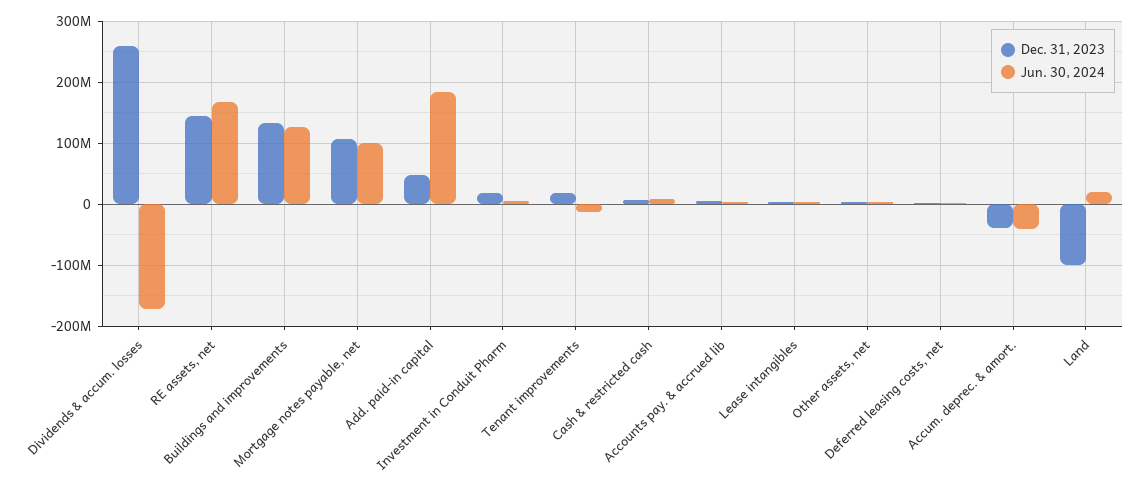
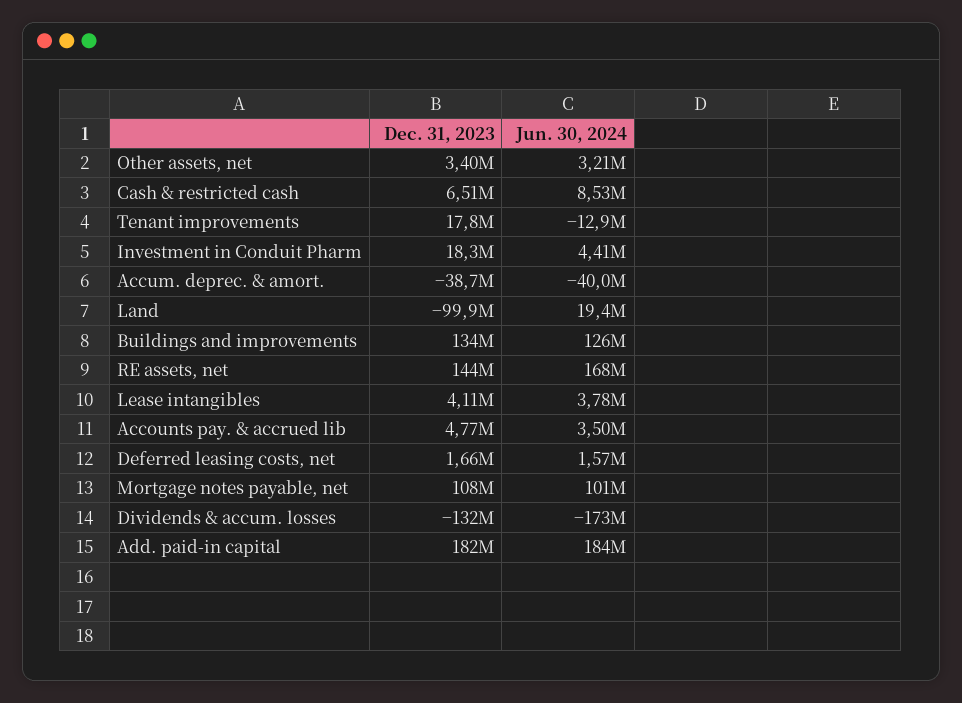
Dec. 31, 2023, Dividends & accum. losses: 260000000 -> -132000000
Dec. 31, 2023, Add. paid-in capital: 50000000 -> 182000000

